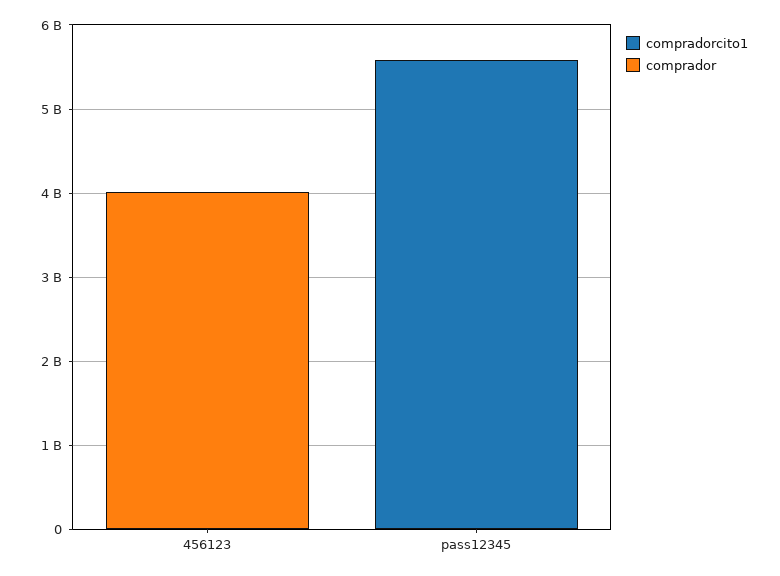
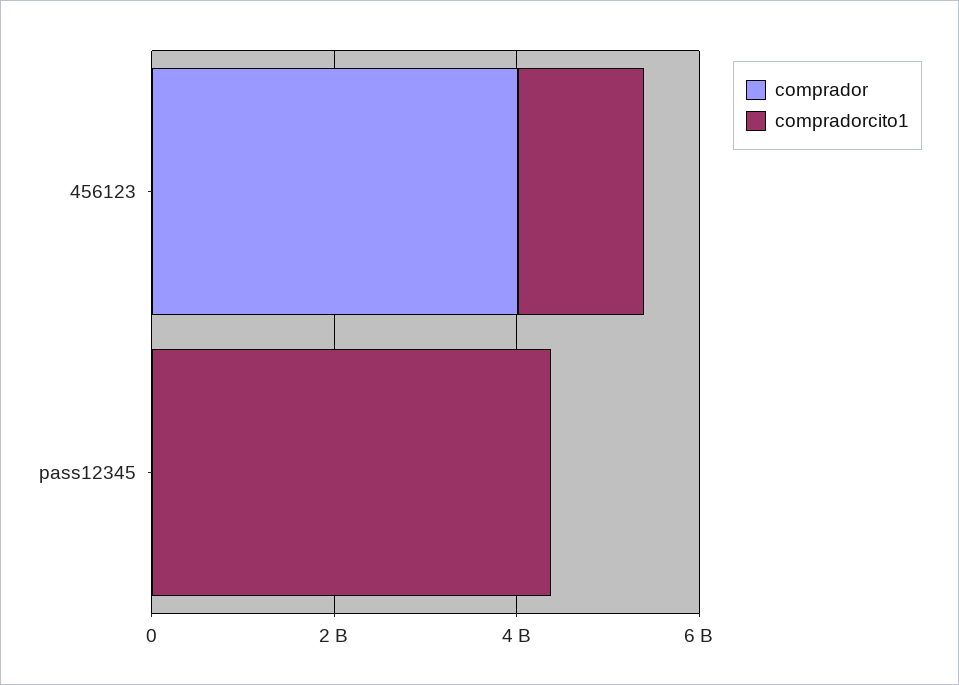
compradorcito1, 456123: 0 -> 1500000000
compradorcito1, pass12345: 5600000000 -> 4500000000

